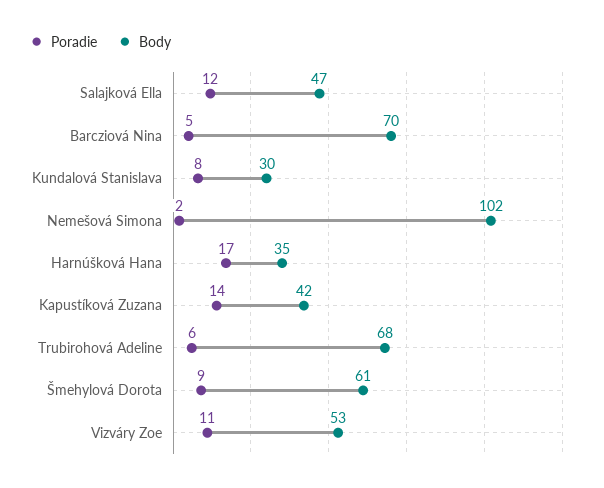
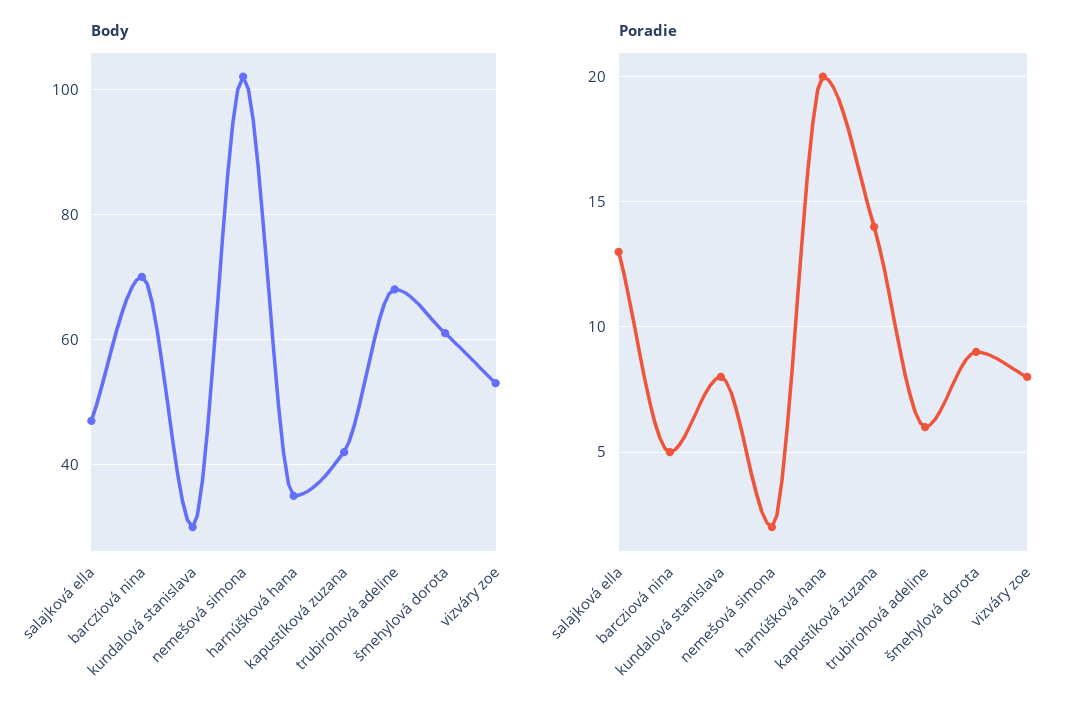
Poradie, Salajková Ella: 12 -> 13
Poradie, Harnúšková Hana: 17 -> 20
Poradie, Vizváry Zoe: 11 -> 8

